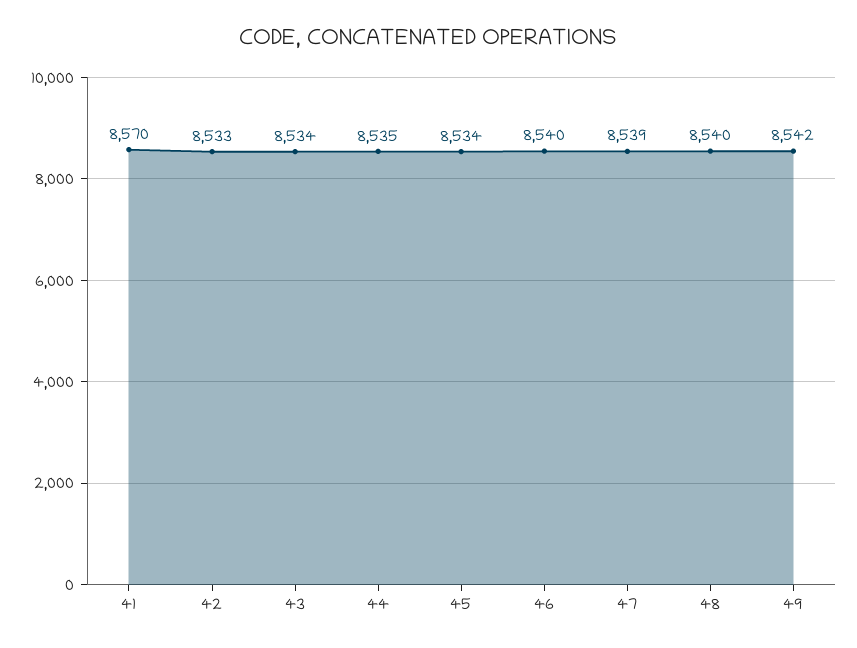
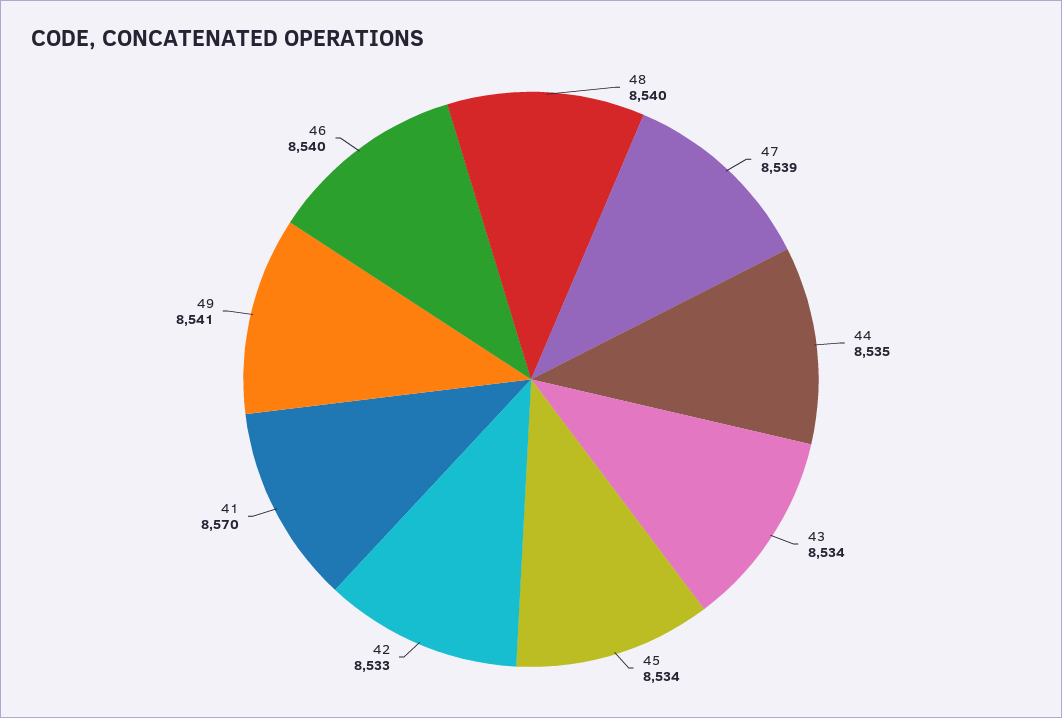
49: 8542 -> 8541

